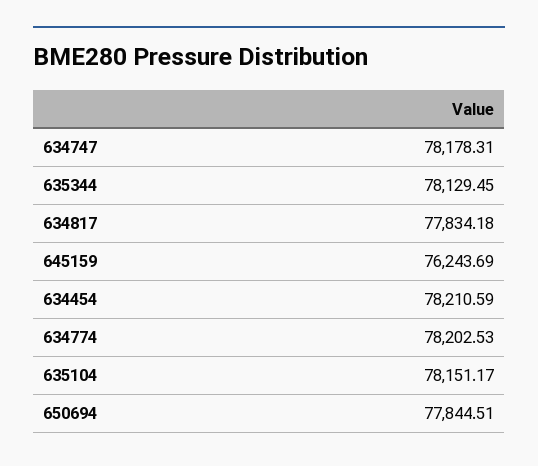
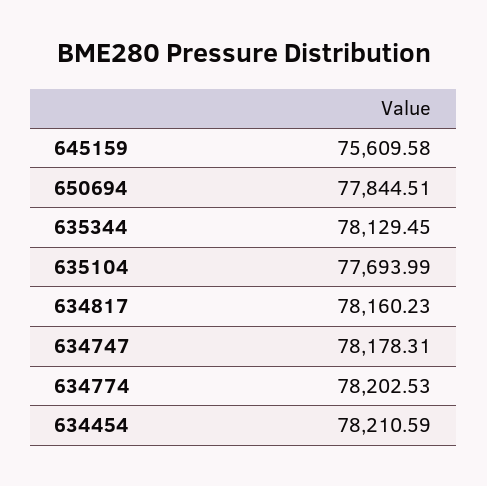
634817: 77834.18 -> 78160.23
645159: 76243.69 -> 75609.58
635104: 78151.17 -> 77693.99

